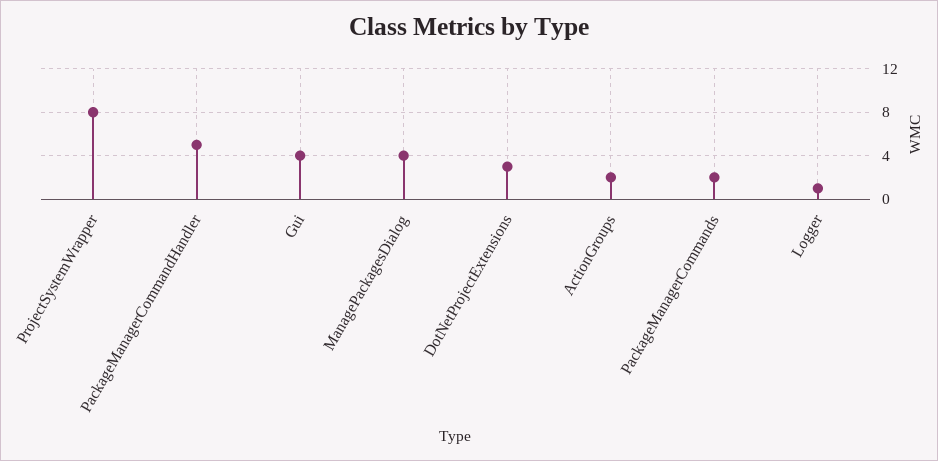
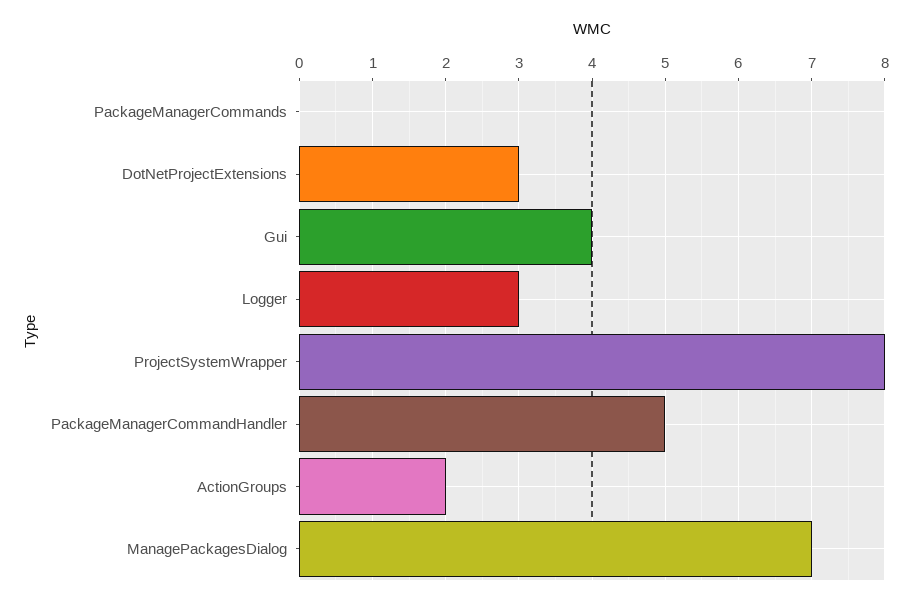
ManagePackagesDialog: 4 -> 7
PackageManagerCommands: 2 -> 0
Logger: 1 -> 3

